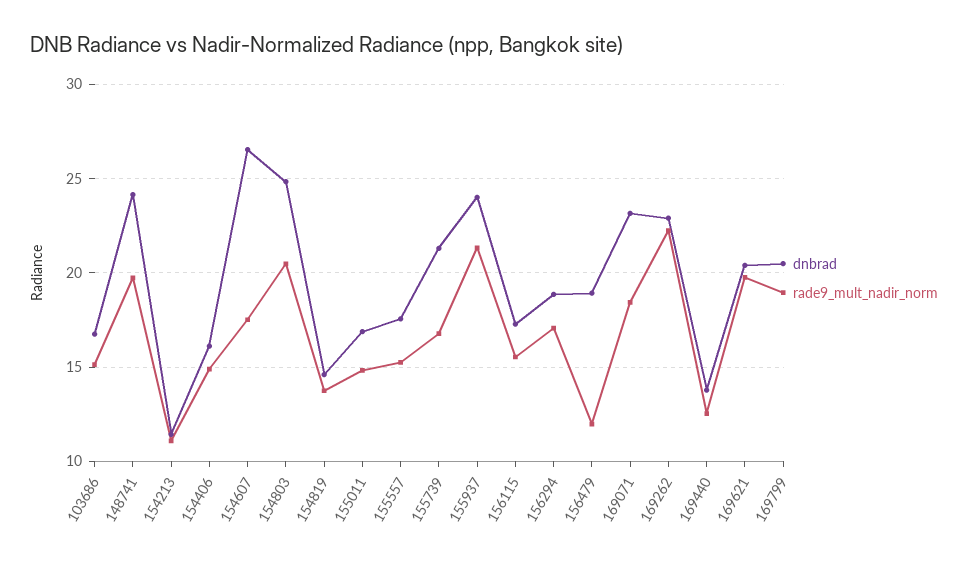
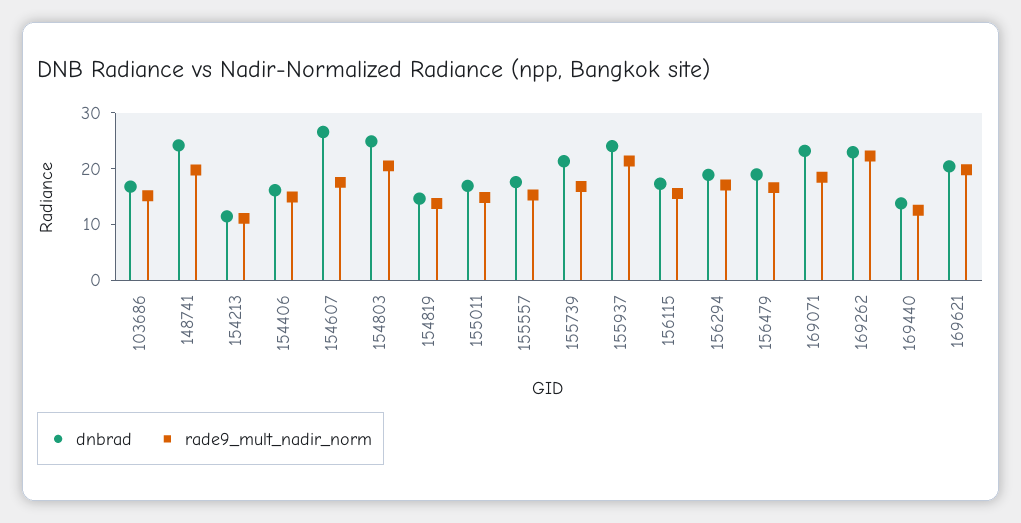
rade9_mult_nadir_norm, 156479: 12 -> 16
dnbrad, 169799: 20.5 -> none
rade9_mult_nadir_norm, 169799: 19 -> none

